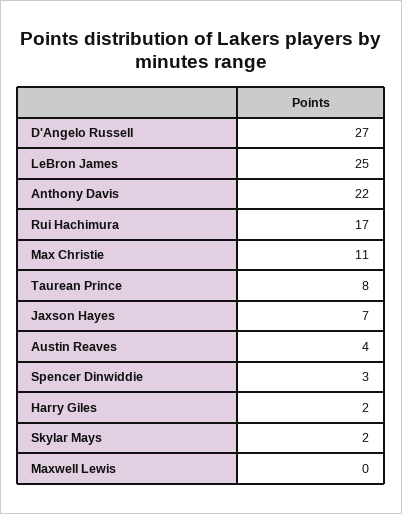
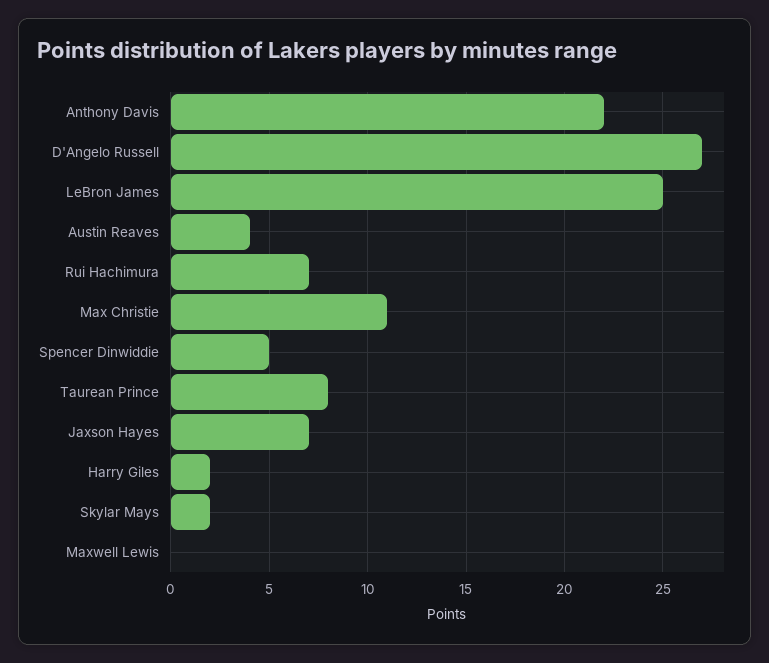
Rui Hachimura: 17 -> 7
Spencer Dinwiddie: 3 -> 5

